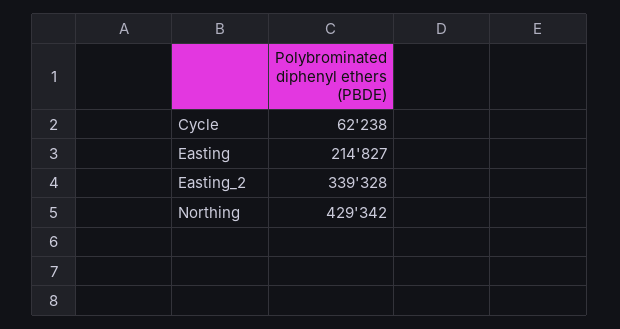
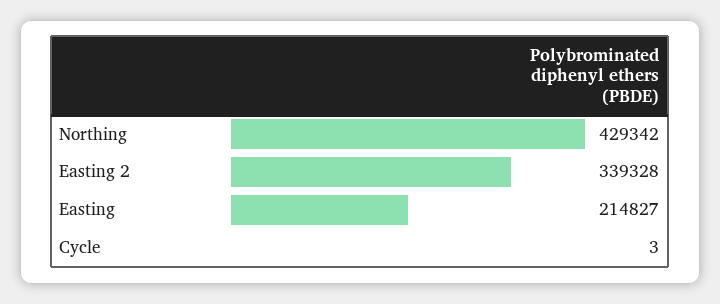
Cycle: 62238 -> 3

